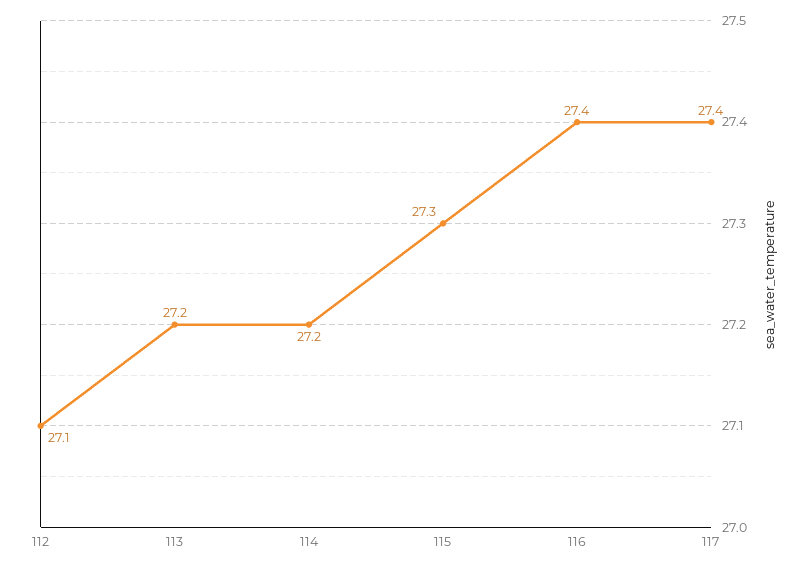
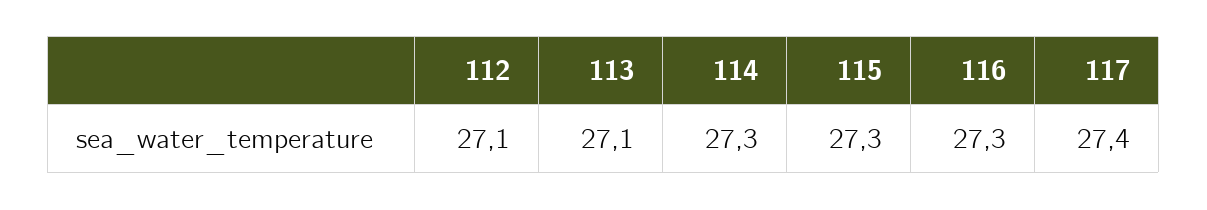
113: 27.2 -> 27.1
114: 27.2 -> 27.3
116: 27.4 -> 27.3

